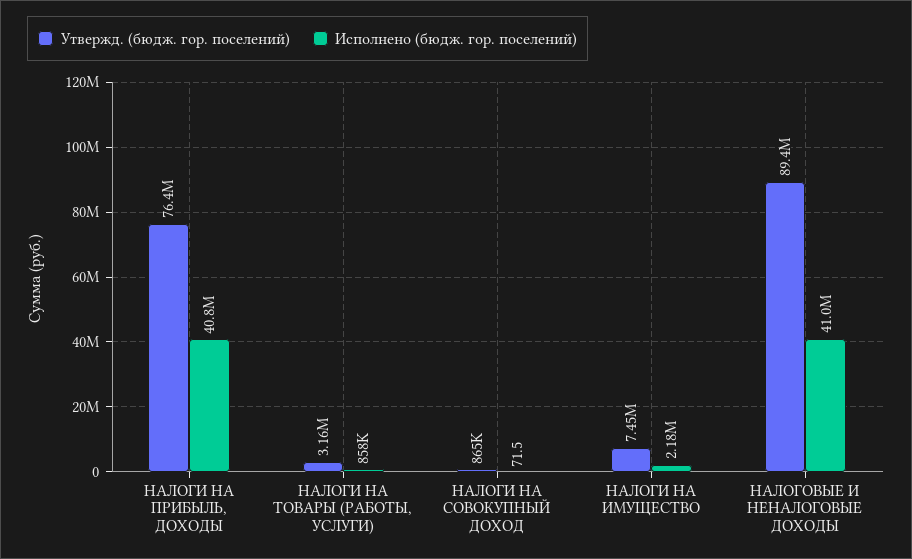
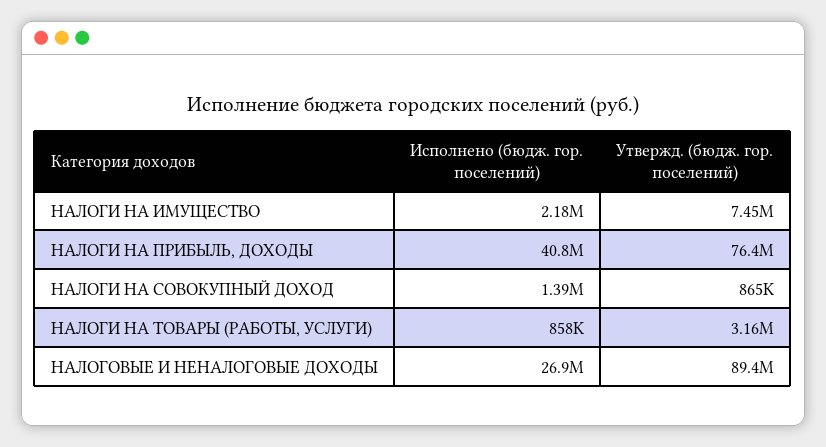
Исполнено (бюдж. гор. поселений), НАЛОГИ НА СОВОКУПНЫЙ ДОХОД: 71.5 -> 1390000
Исполнено (бюдж. гор. поселений), НАЛОГОВЫЕ И НЕНАЛОГОВЫЕ ДОХОДЫ: 41000000 -> 26900000

